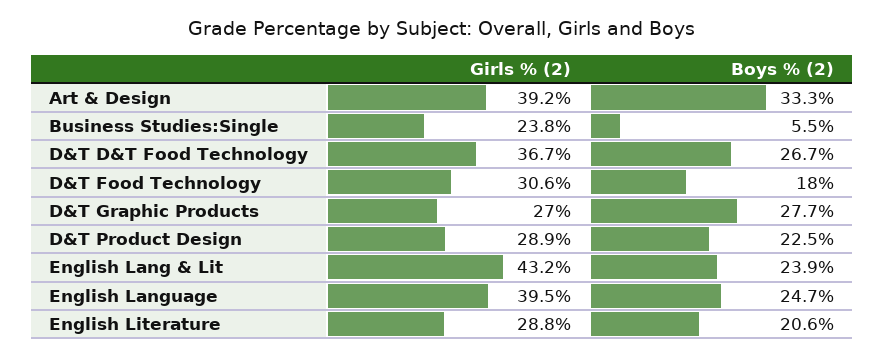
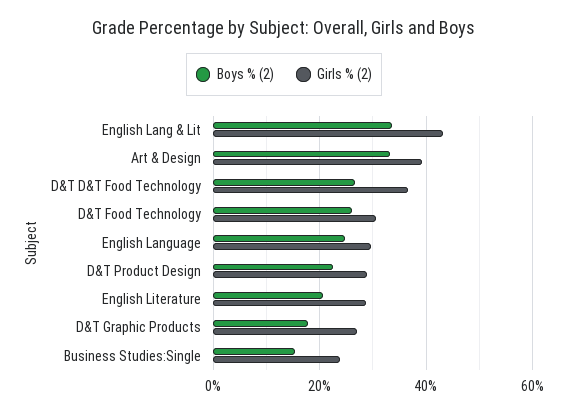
Boys % (2), Business Studies:Single: 5.5 -> 16
Boys % (2), D&T Food Technology: 18 -> 26
Boys % (2), D&T Graphic Products: 27.7 -> 18
Boys % (2), English Lang & Lit: 23.9 -> 34
Girls % (2), English Language: 39.5 -> 30

